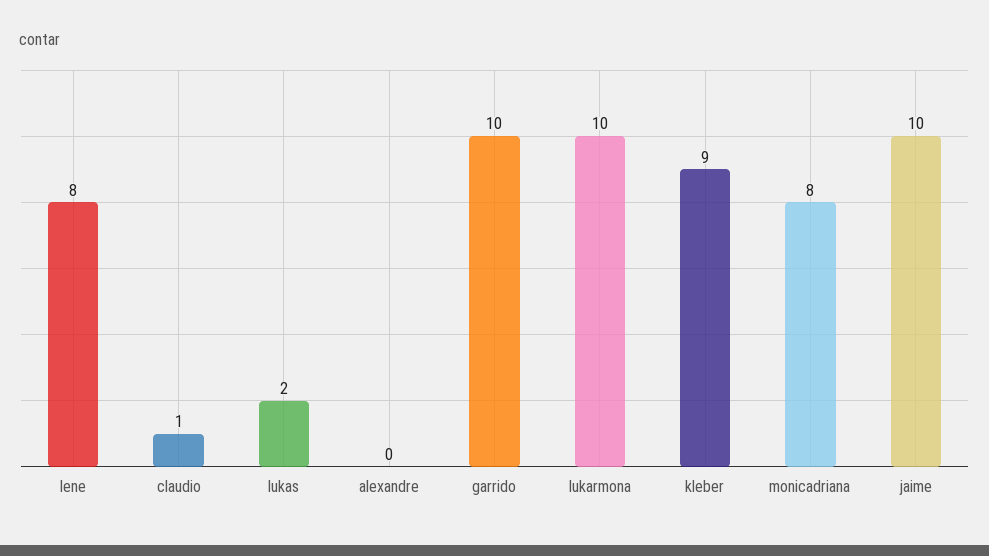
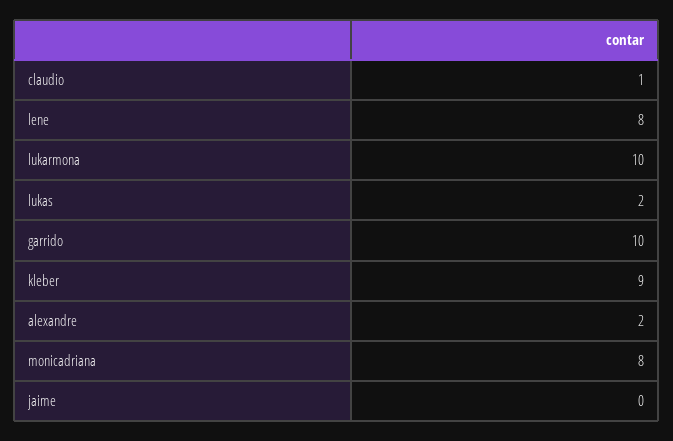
alexandre: 0 -> 2
jaime: 10 -> 0

